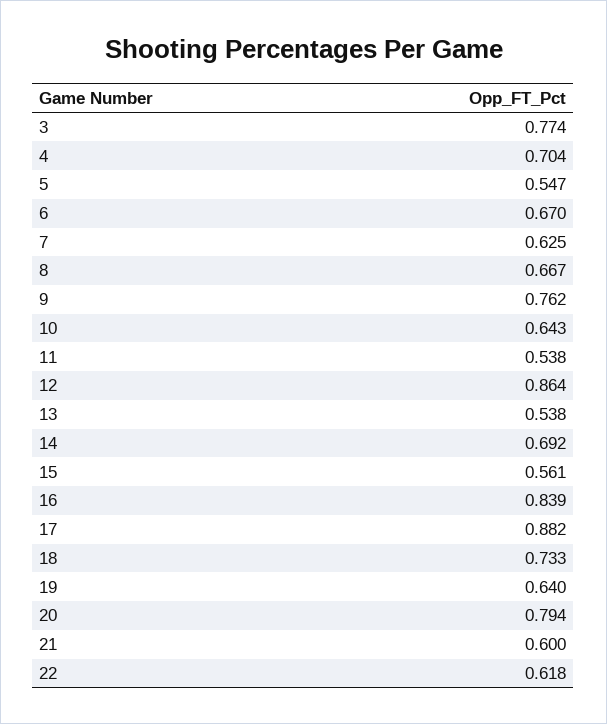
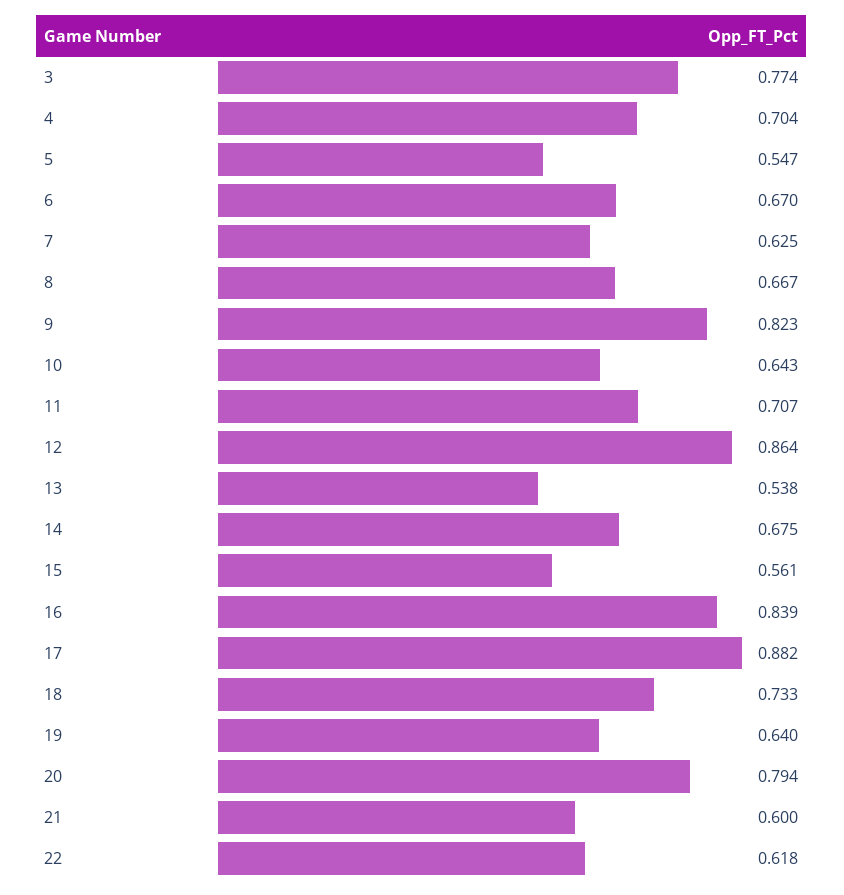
9: 0.762 -> 0.823
11: 0.538 -> 0.707
14: 0.692 -> 0.675

